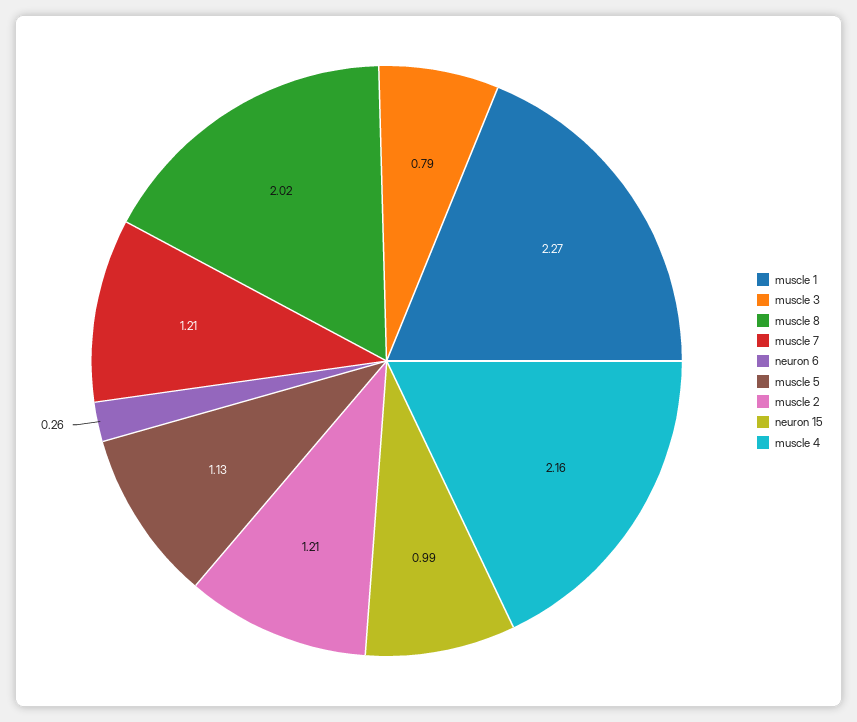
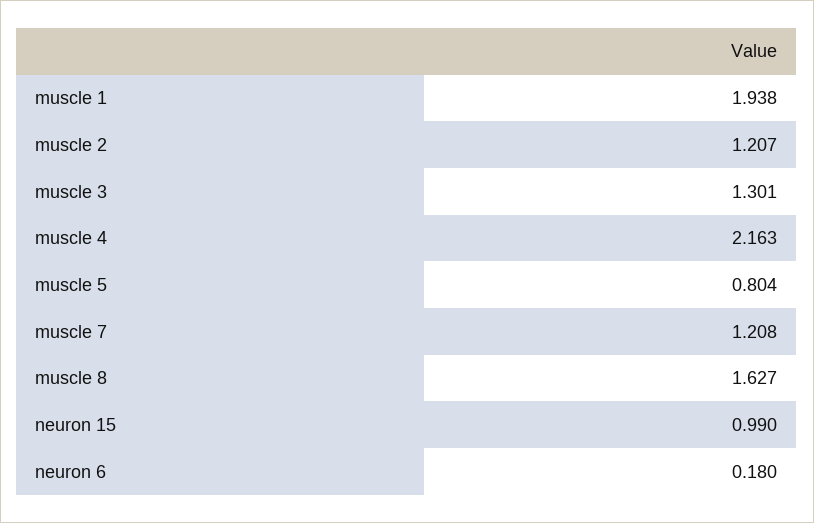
muscle 1: 2.27 -> 1.938
muscle 3: 0.79 -> 1.301
muscle 8: 2.02 -> 1.627
neuron 6: 0.26 -> 0.18
muscle 5: 1.13 -> 0.804

